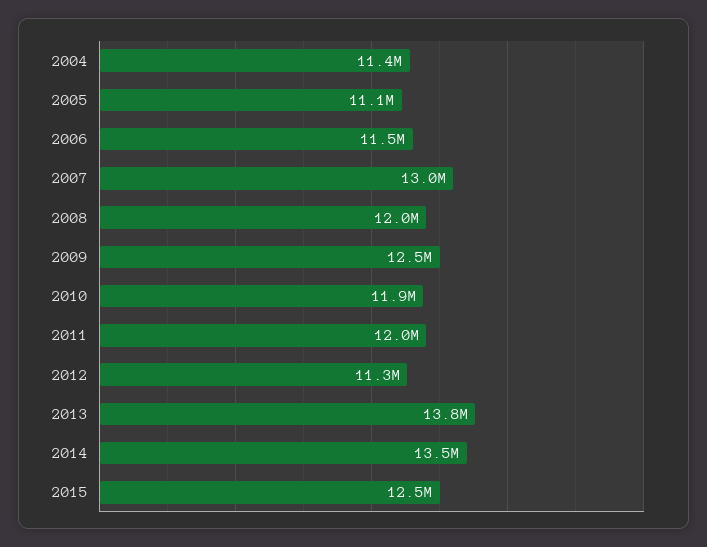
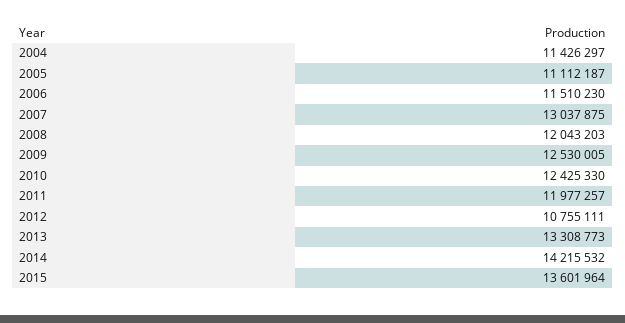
2010: 11900000 -> 12425330
2012: 11300000 -> 10755111
2013: 13800000 -> 13308773
2014: 13500000 -> 14215532
2015: 12500000 -> 13601964

